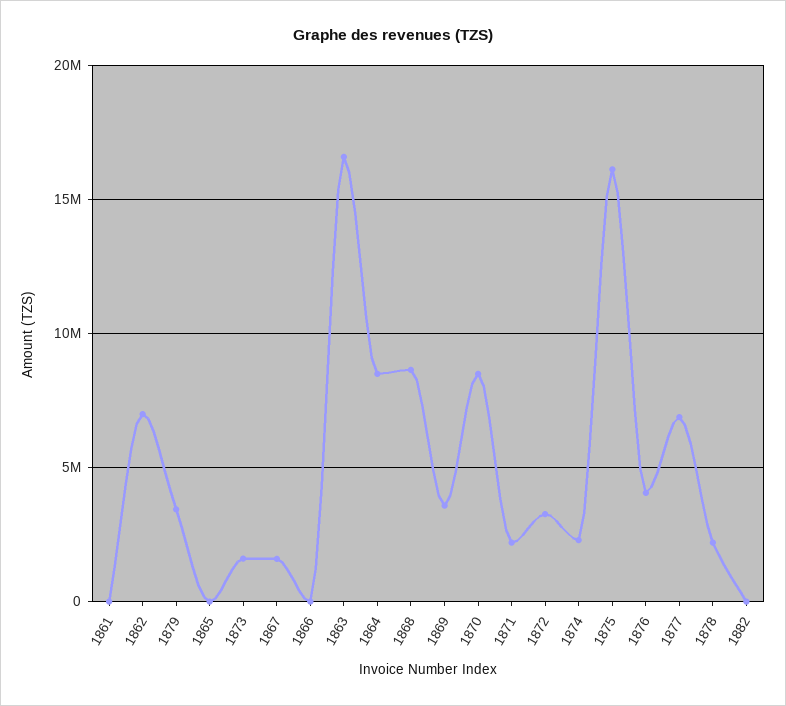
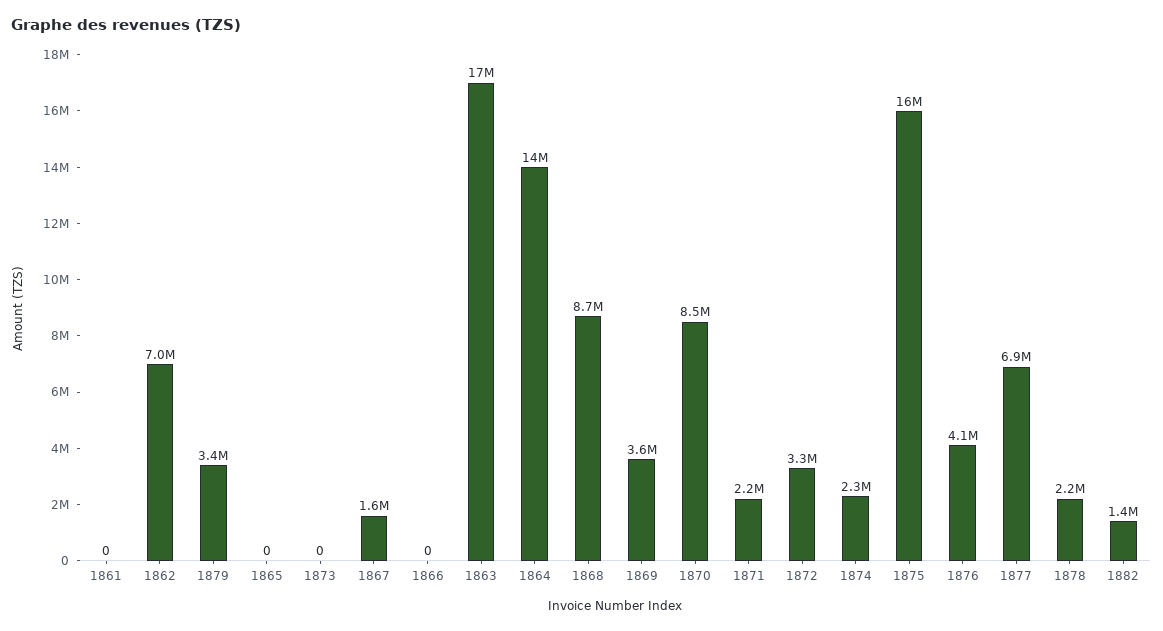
1873: 1500000 -> 0
1864: 8500000 -> 14000000
1882: 0 -> 1400000

